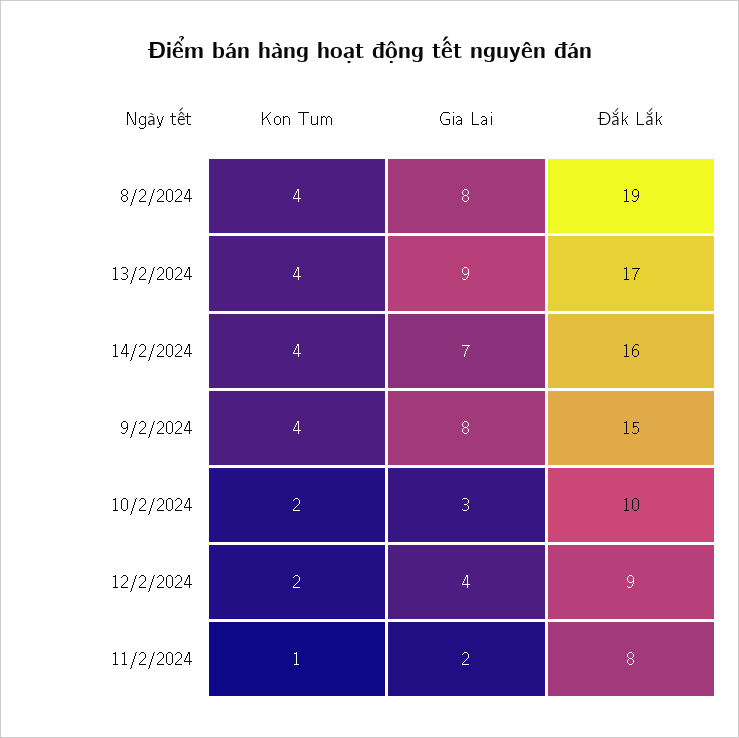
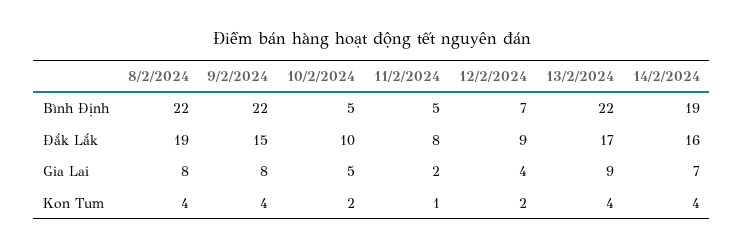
Gia Lai, 10/2/2024: 3 -> 5
Bình Định, 8/2/2024: none -> 22
Bình Định, 9/2/2024: none -> 22
Bình Định, 10/2/2024: none -> 5
Bình Định, 11/2/2024: none -> 5
Bình Định, 12/2/2024: none -> 7
Bình Định, 13/2/2024: none -> 22
Bình Định, 14/2/2024: none -> 19

